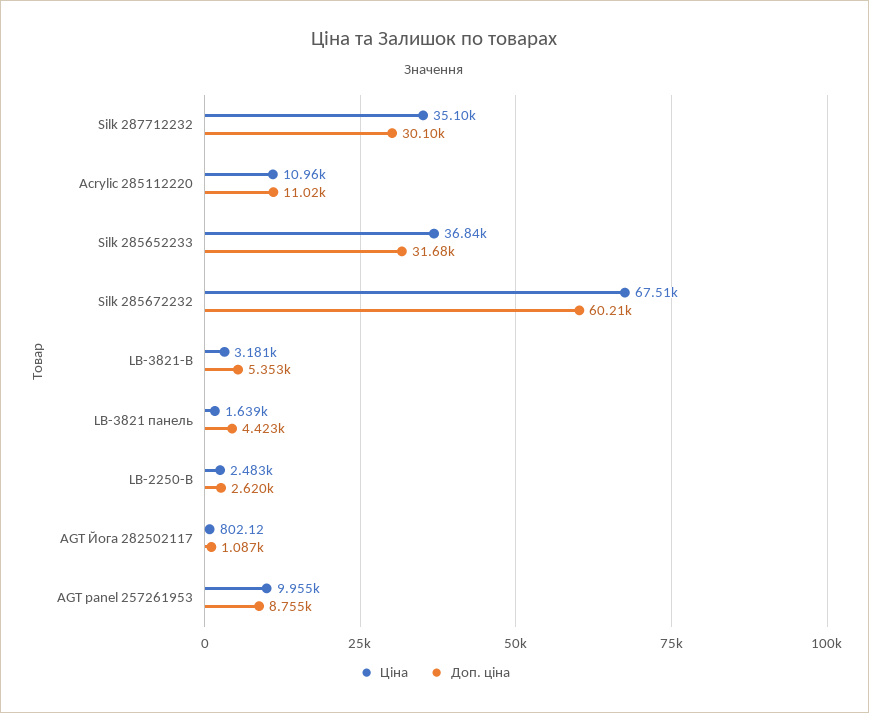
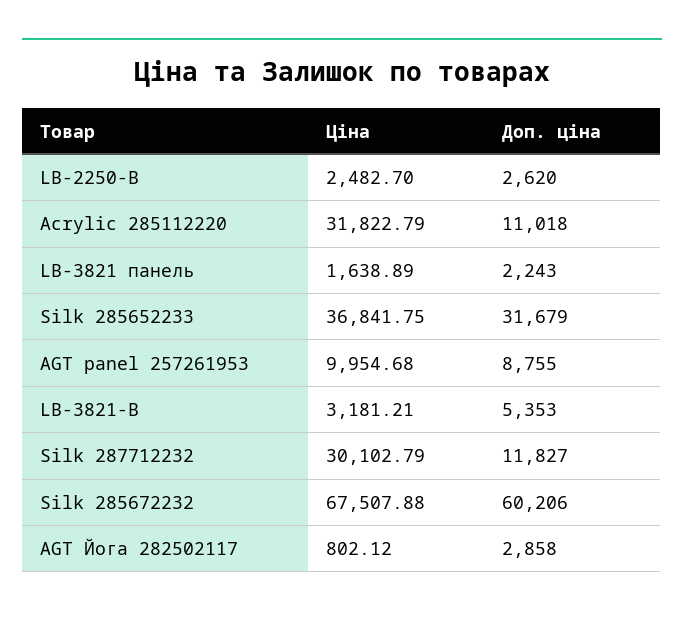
Ціна, Silk 287712232: 35100 -> 30102.79
Доп. ціна, Silk 287712232: 30100 -> 11827
Ціна, Acrylic 285112220: 10960 -> 31822.79
Доп. ціна, LB-3821 панель: 4423 -> 2243
Доп. ціна, AGT Йога 282502117: 1087 -> 2858

